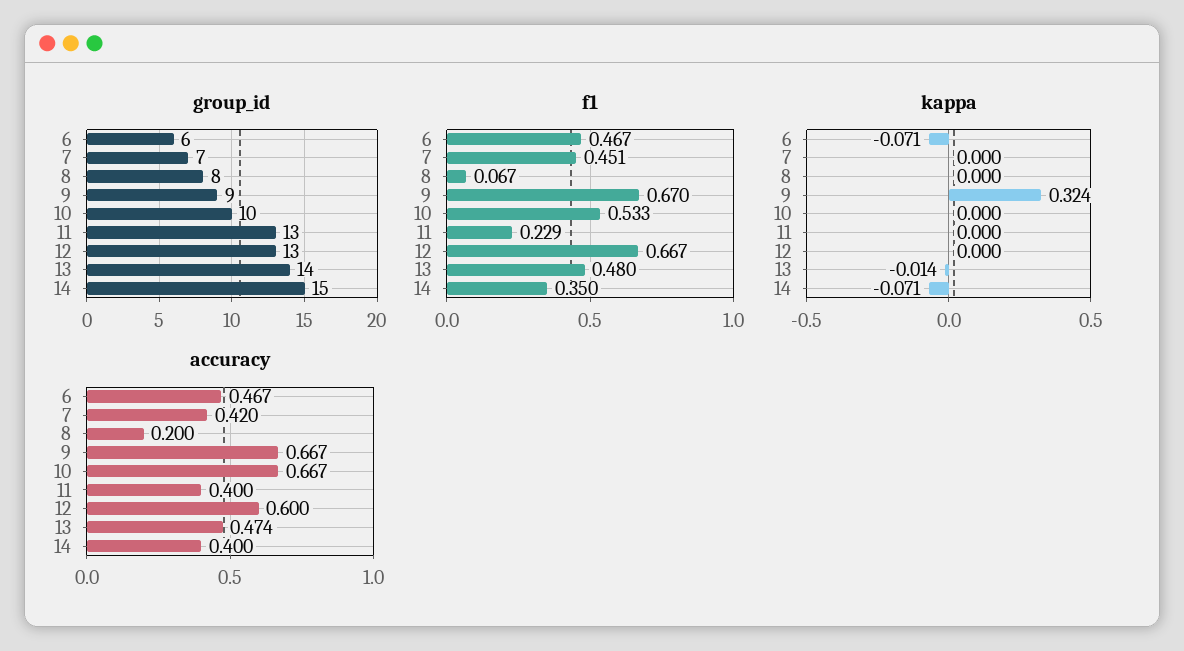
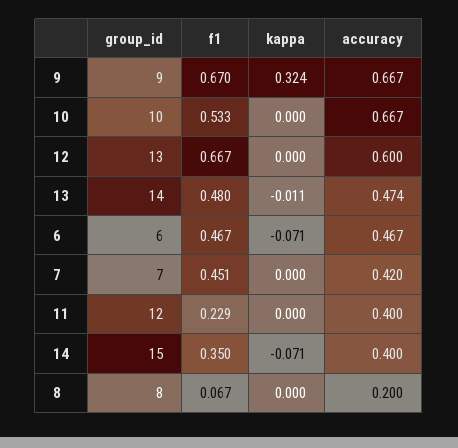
group_id, 11: 13 -> 12
kappa, 13: -0.014 -> -0.011

